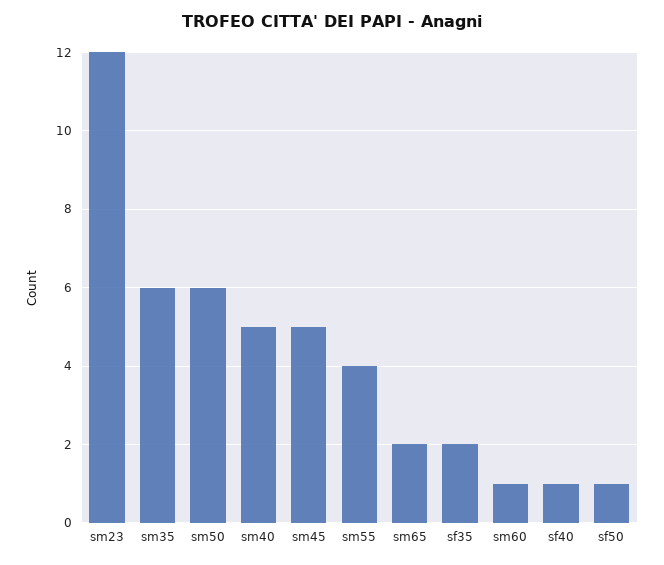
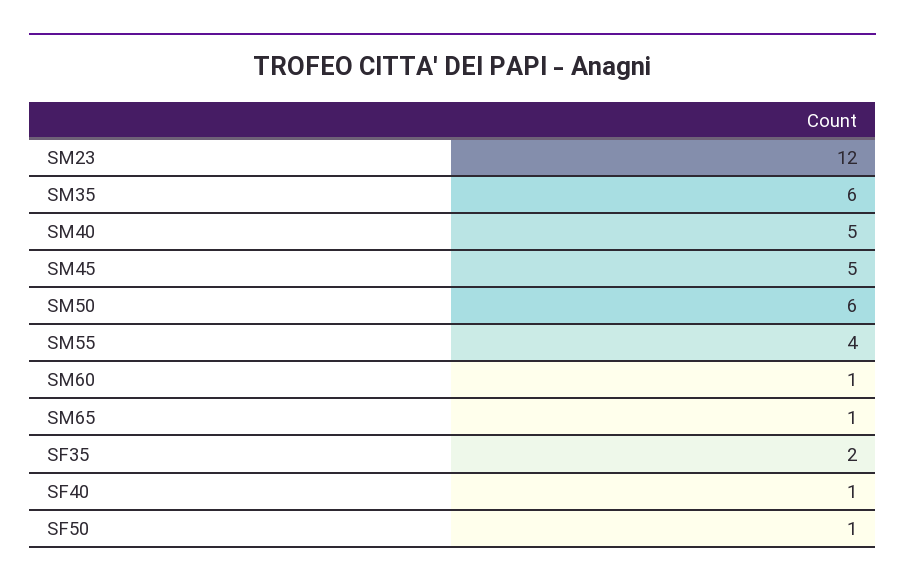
sm65: 2 -> 1

